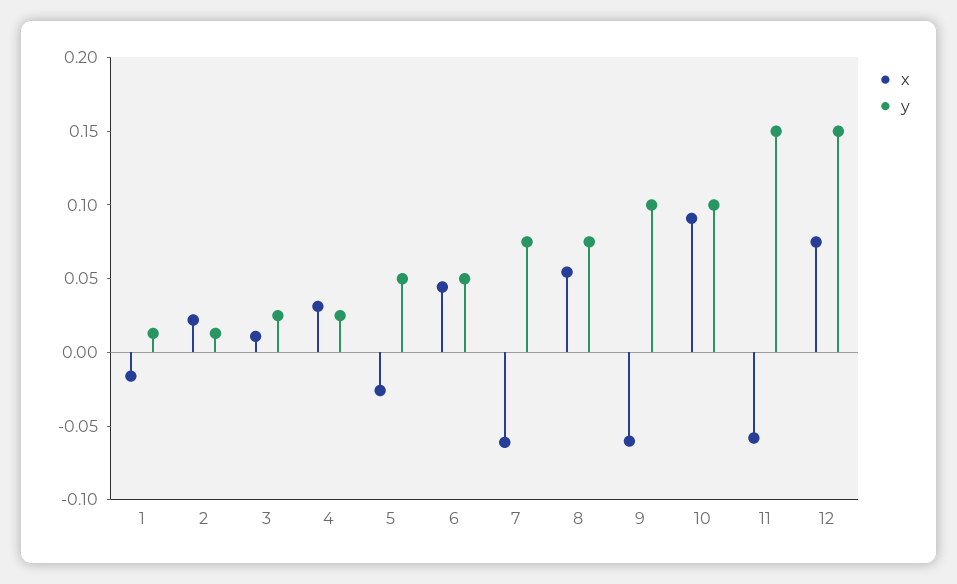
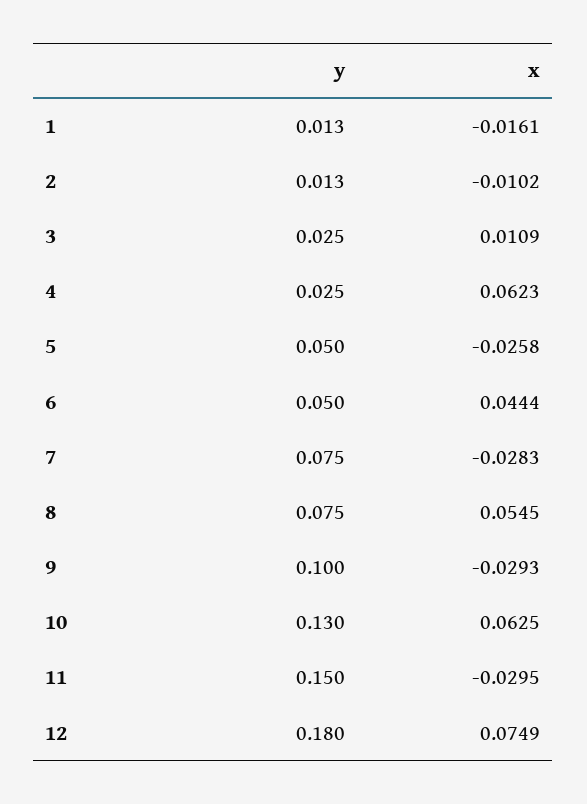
x, 2: 0.02 -> -0.0102
x, 4: 0.03 -> 0.0623
x, 7: -0.06 -> -0.0283
x, 9: -0.06 -> -0.0293
x, 10: 0.09 -> 0.0625
y, 10: 0.1 -> 0.13
x, 11: -0.06 -> -0.0295
y, 12: 0.15 -> 0.18

